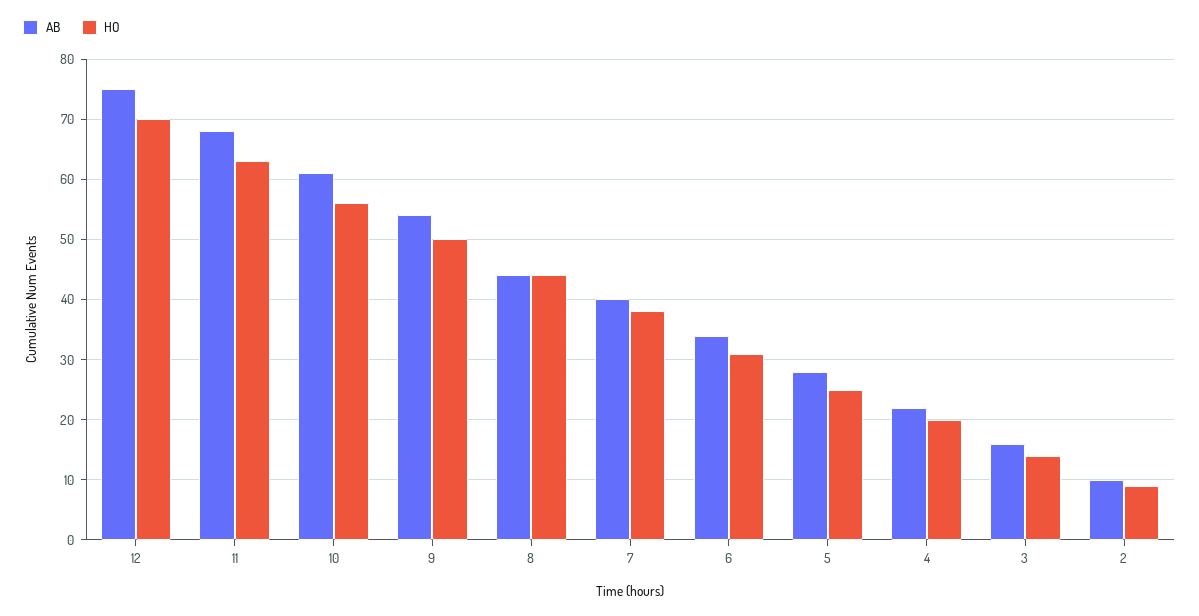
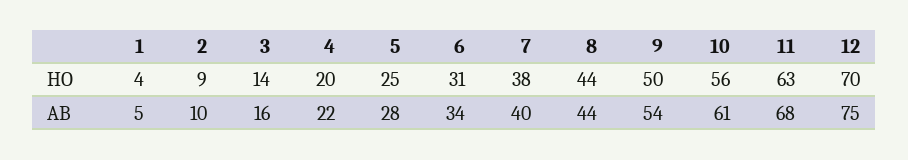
HO, 1: none -> 4
AB, 1: none -> 5

